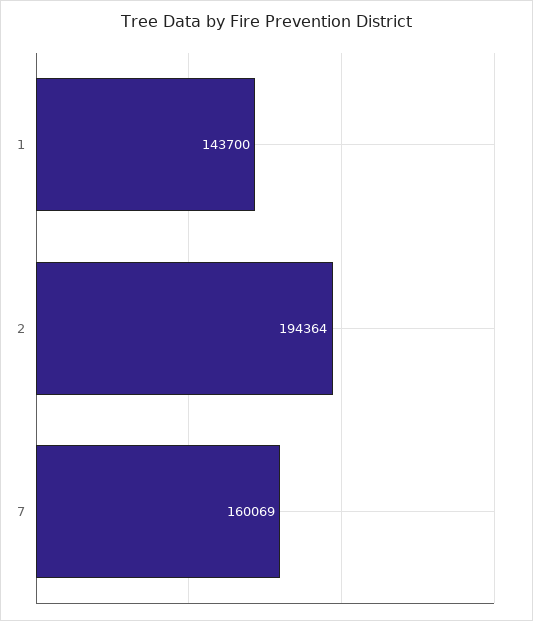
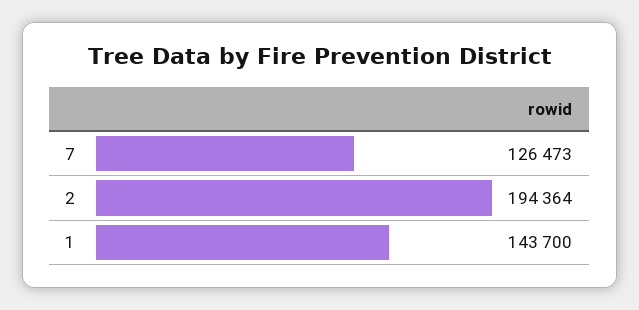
7: 160069 -> 126473

